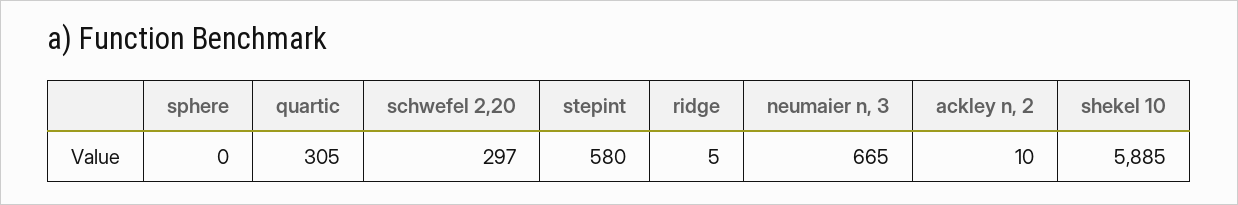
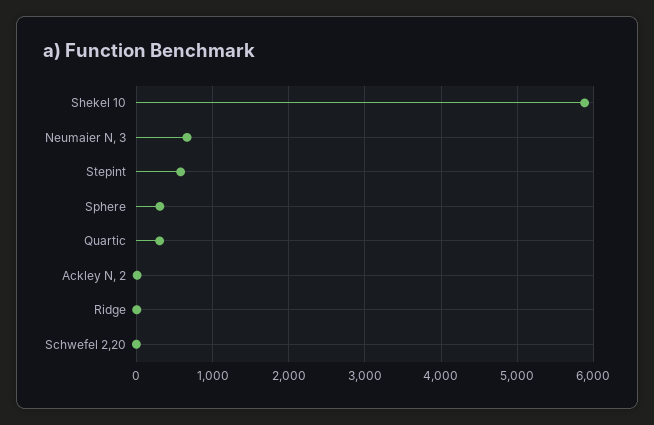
sphere: 0 -> 300
schwefel 2,20: 297 -> 0

